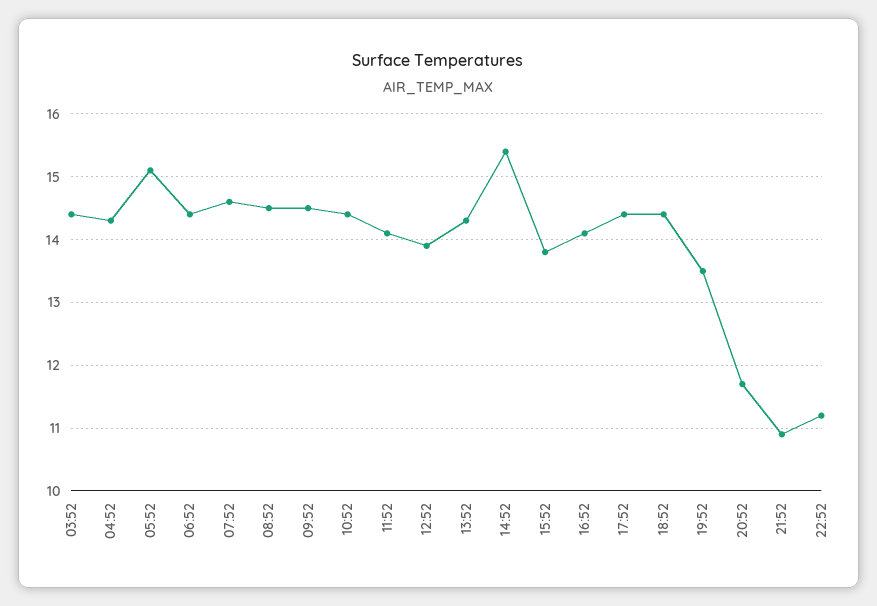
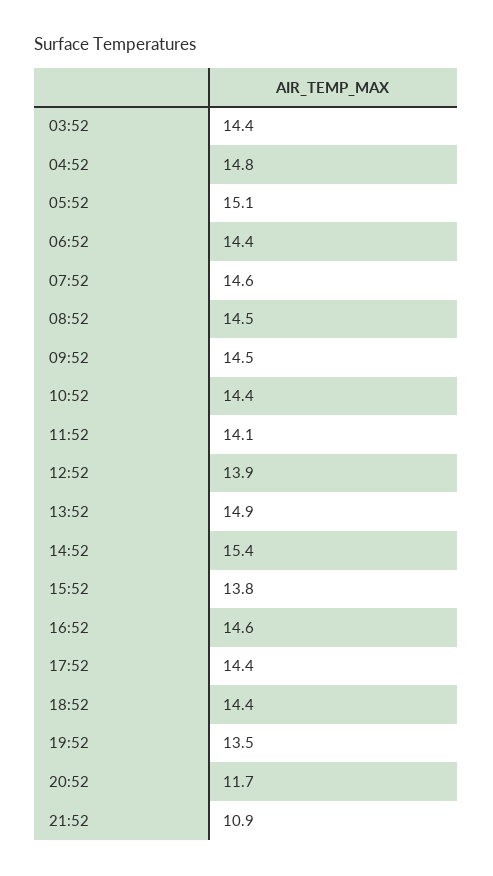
04:52: 14.3 -> 14.8
13:52: 14.3 -> 14.9
16:52: 14.1 -> 14.6
22:52: 11.2 -> none

